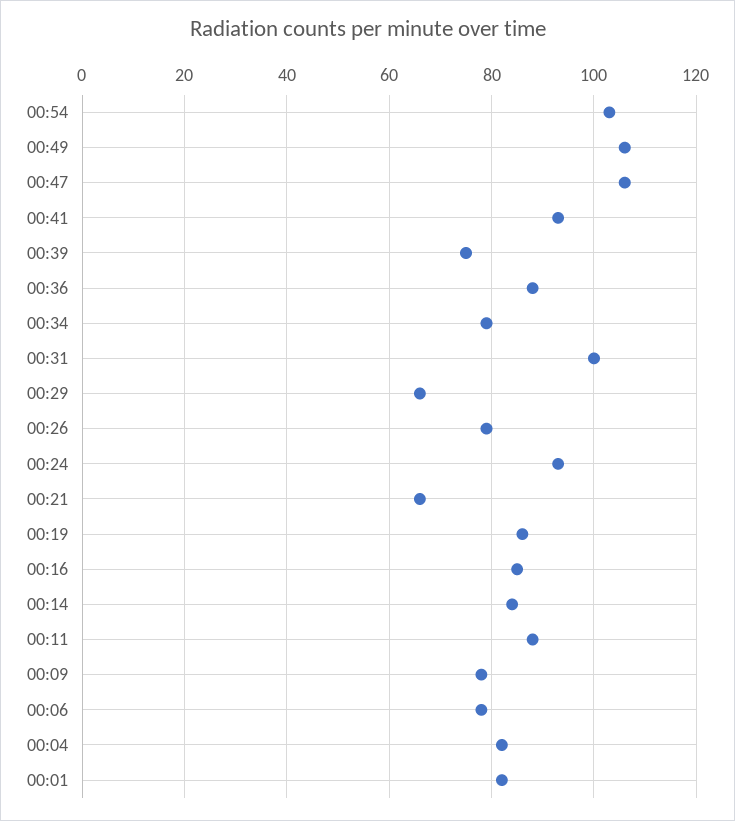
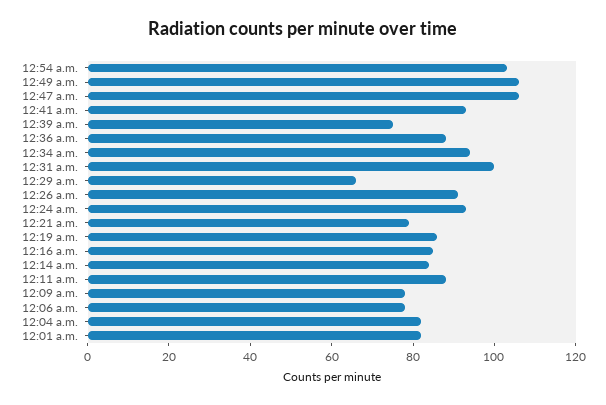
00:34: 80 -> 95
00:26: 80 -> 90
00:21: 65 -> 80

